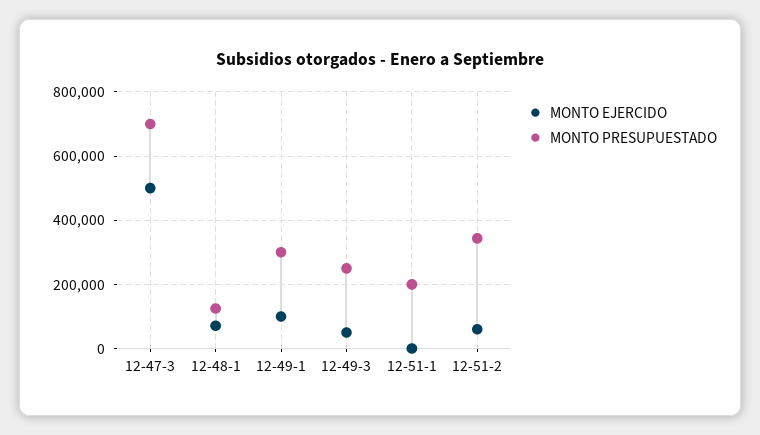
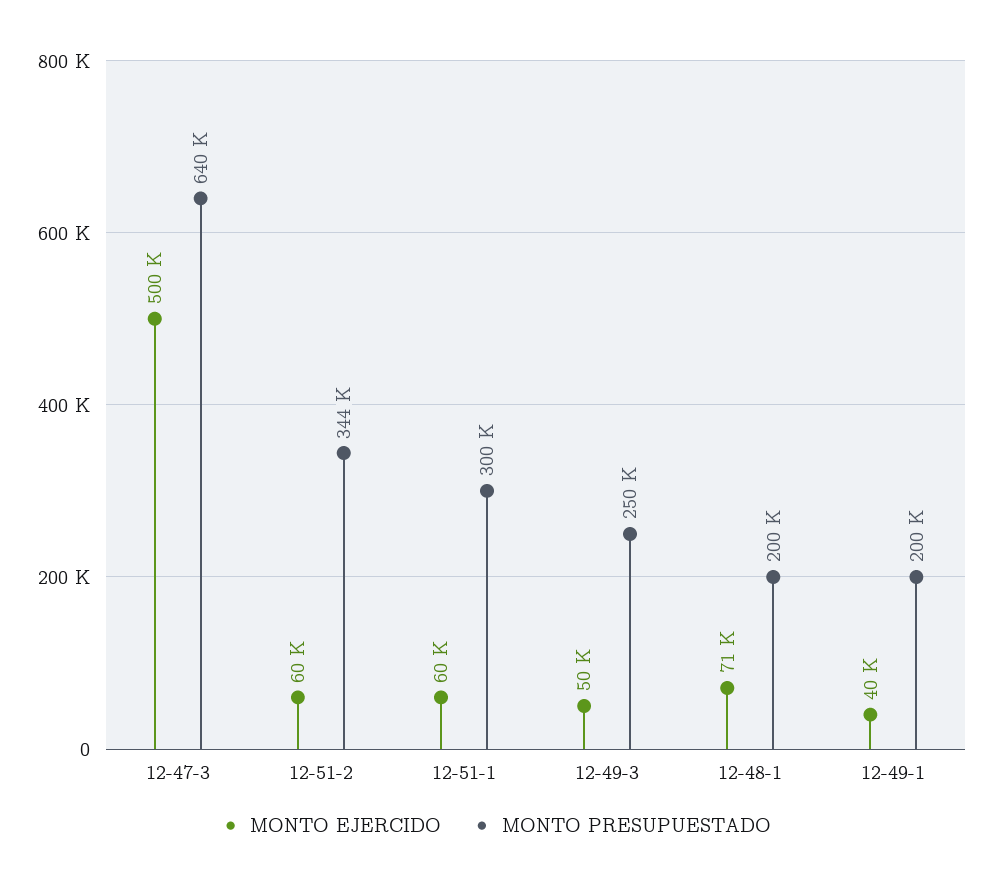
MONTO PRESUPUESTADO, 12-47-3: 700000 -> 640000
MONTO PRESUPUESTADO, 12-48-1: 120000 -> 200000
MONTO EJERCIDO, 12-49-1: 100000 -> 40000
MONTO PRESUPUESTADO, 12-49-1: 300000 -> 200000
MONTO EJERCIDO, 12-51-1: 0 -> 60000
MONTO PRESUPUESTADO, 12-51-1: 200000 -> 300000

